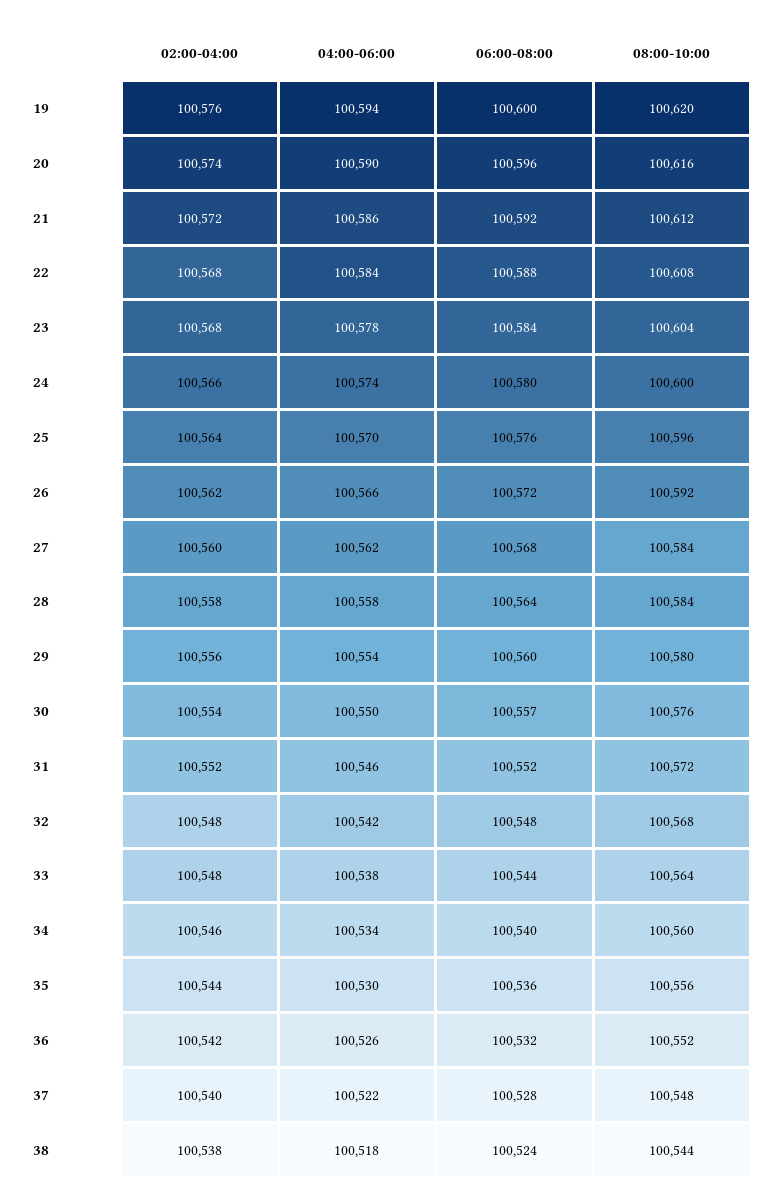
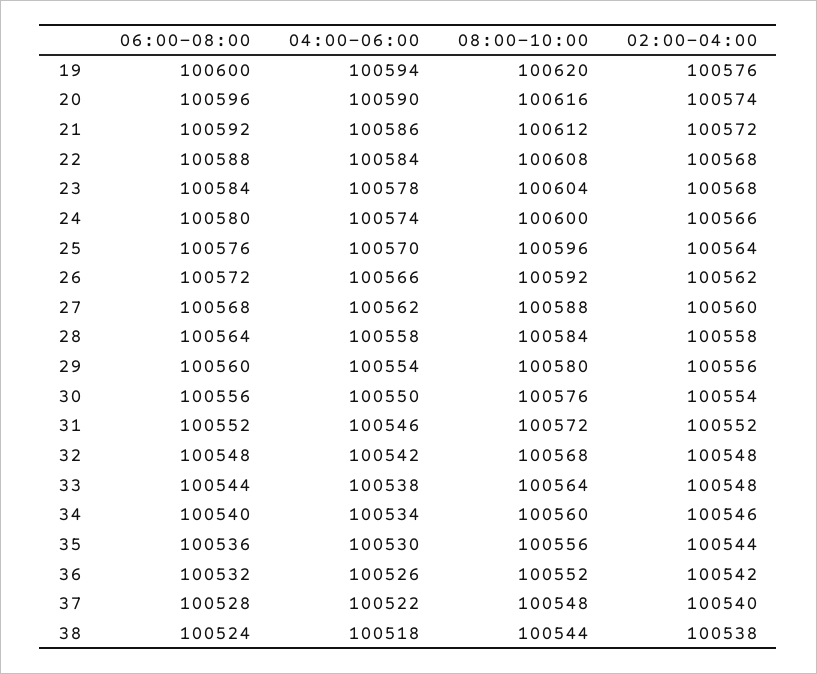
08:00-10:00, 27: 100584 -> 100588
06:00-08:00, 30: 100557 -> 100556

